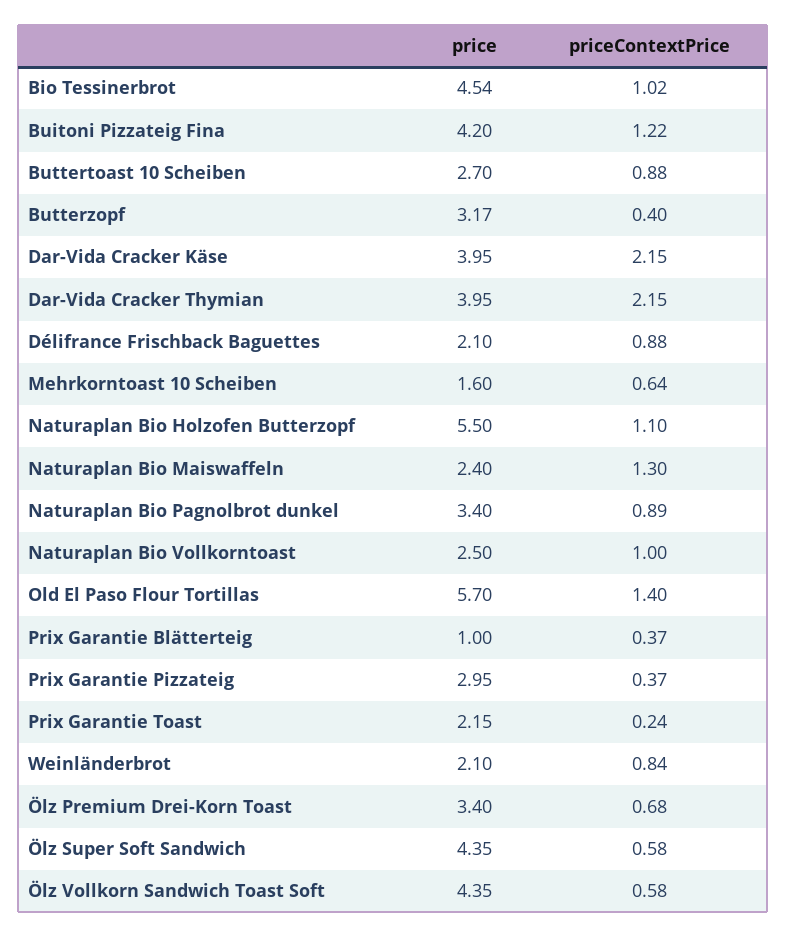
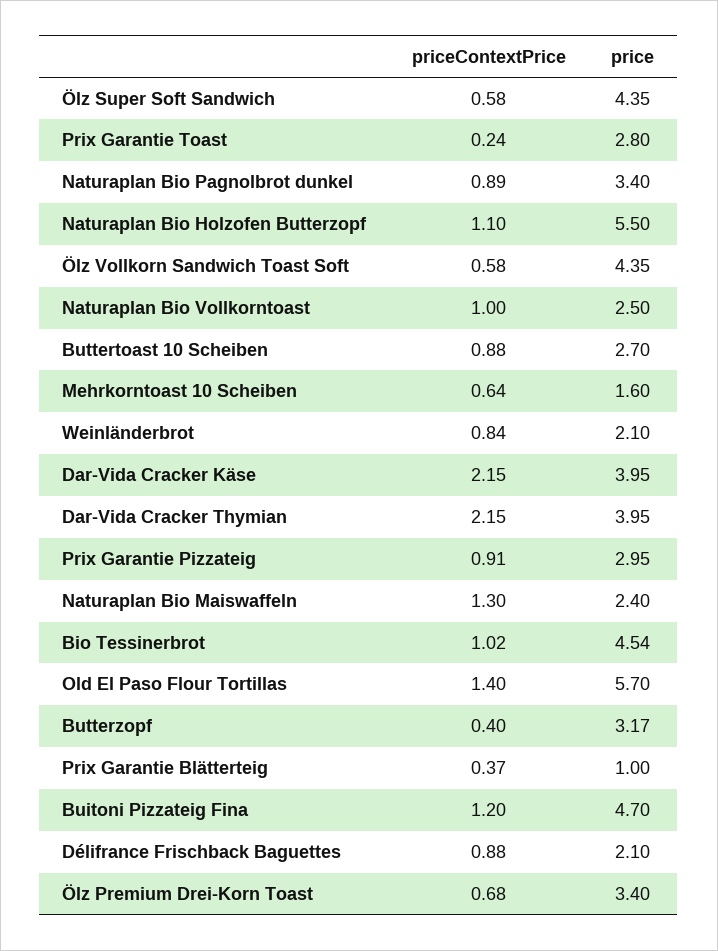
price, Buitoni Pizzateig Fina: 4.2 -> 4.7
priceContextPrice, Buitoni Pizzateig Fina: 1.22 -> 1.2
priceContextPrice, Prix Garantie Pizzateig: 0.37 -> 0.91
price, Prix Garantie Toast: 2.15 -> 2.8

